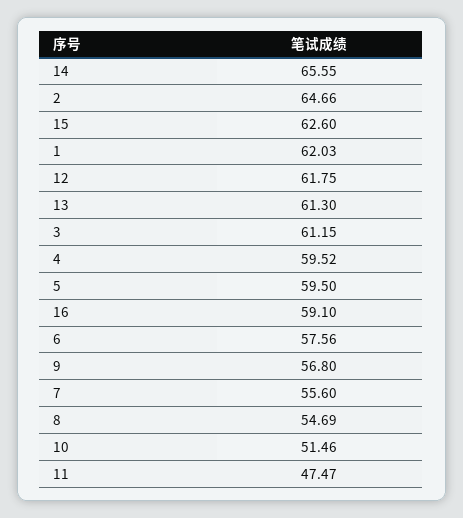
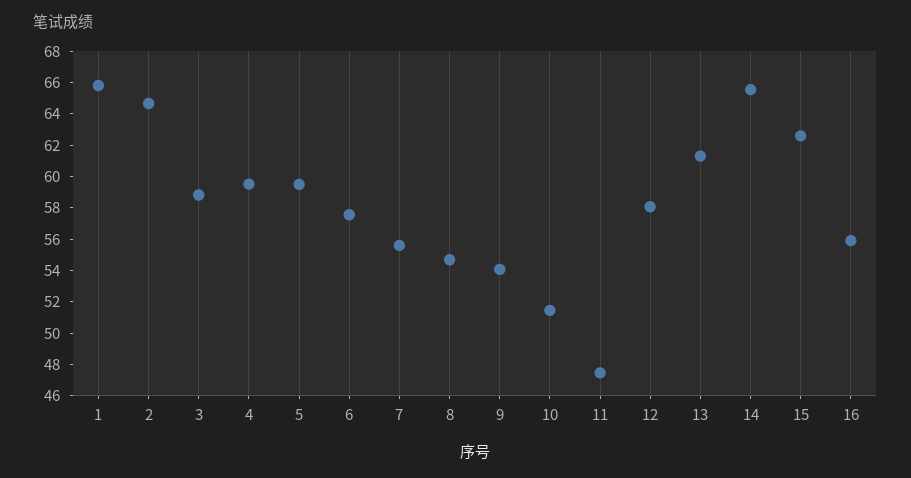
1: 62.03 -> 66
12: 61.75 -> 58
3: 61.15 -> 59
16: 59.1 -> 56
9: 56.8 -> 54

